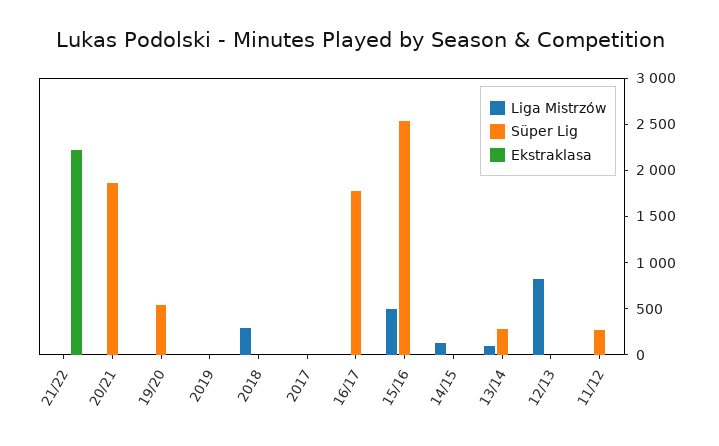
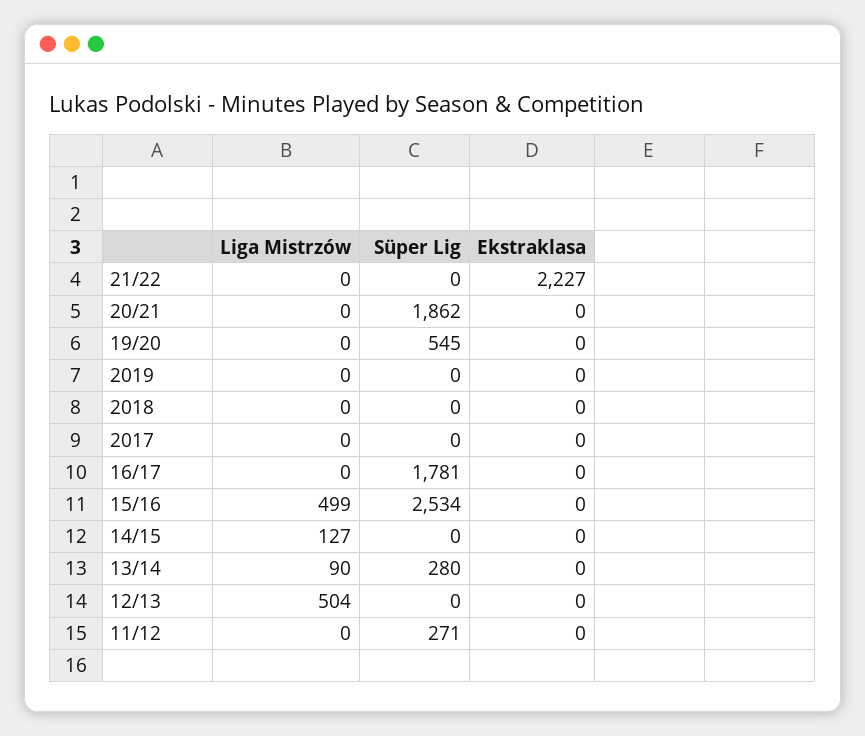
Liga Mistrzów, 2018: 300 -> 0
Liga Mistrzów, 12/13: 800 -> 504

